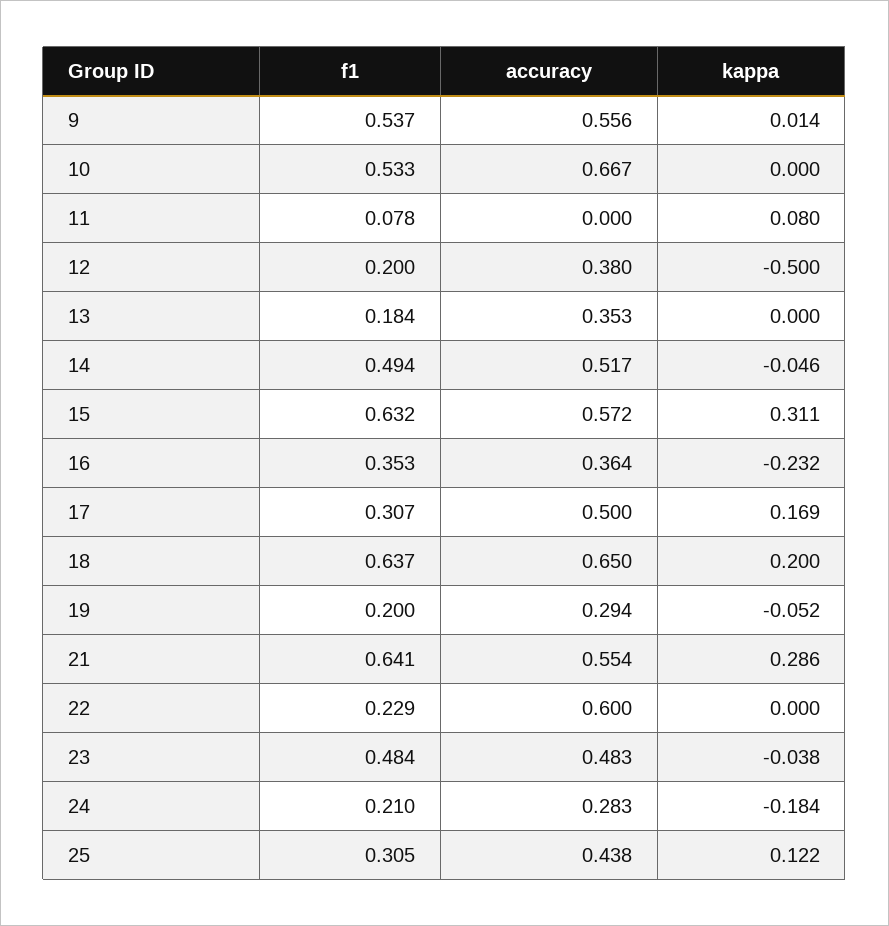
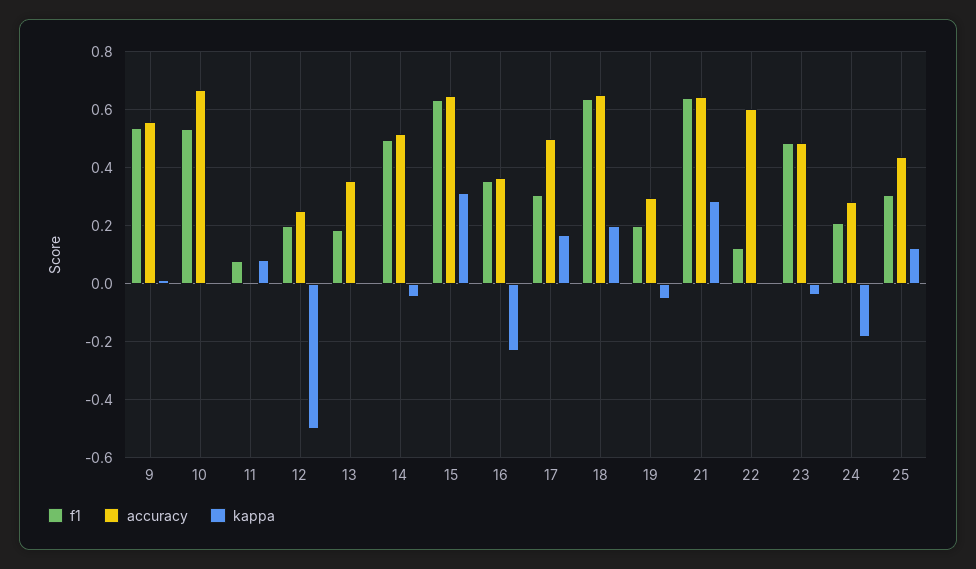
accuracy, 12: 0.38 -> 0.25
accuracy, 15: 0.572 -> 0.65
accuracy, 21: 0.554 -> 0.65
f1, 22: 0.229 -> 0.125

